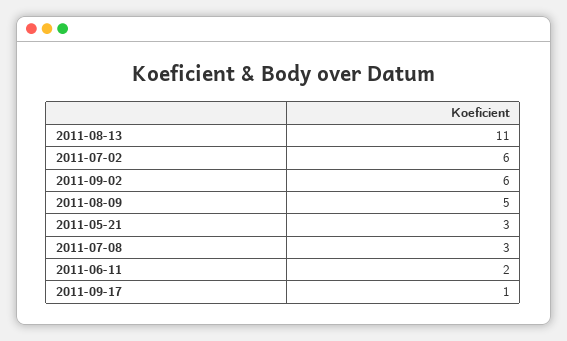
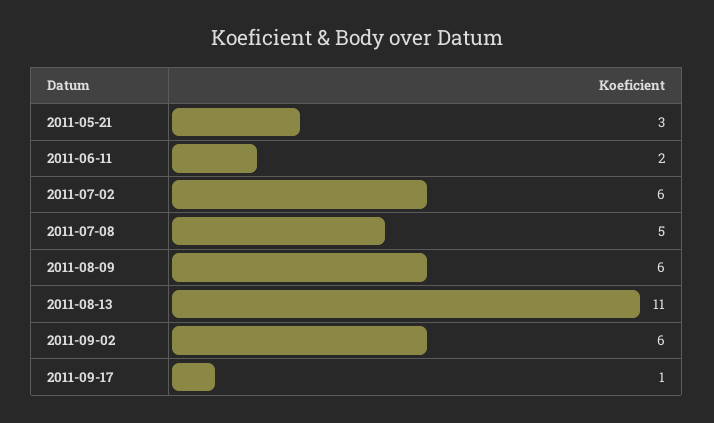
2011-08-09: 5 -> 6
2011-07-08: 3 -> 5

